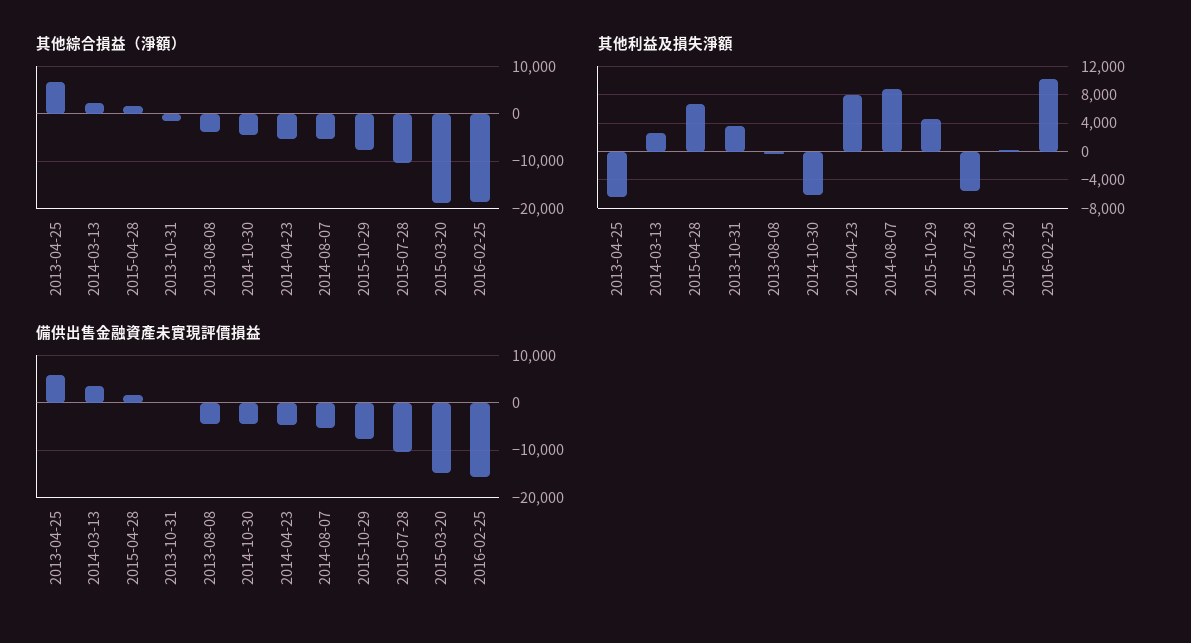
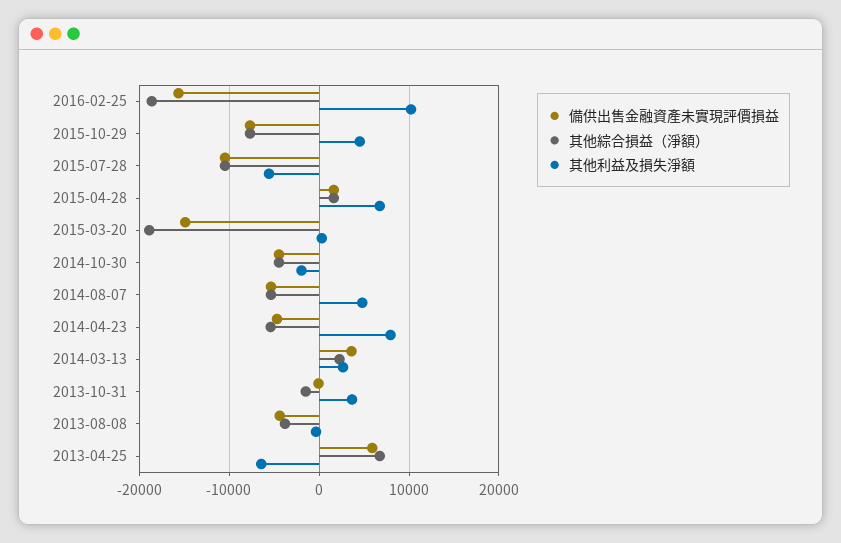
其他利益及損失淨額, 2014-10-30: -6000 -> -2000
其他利益及損失淨額, 2014-08-07: 9000 -> 5000

